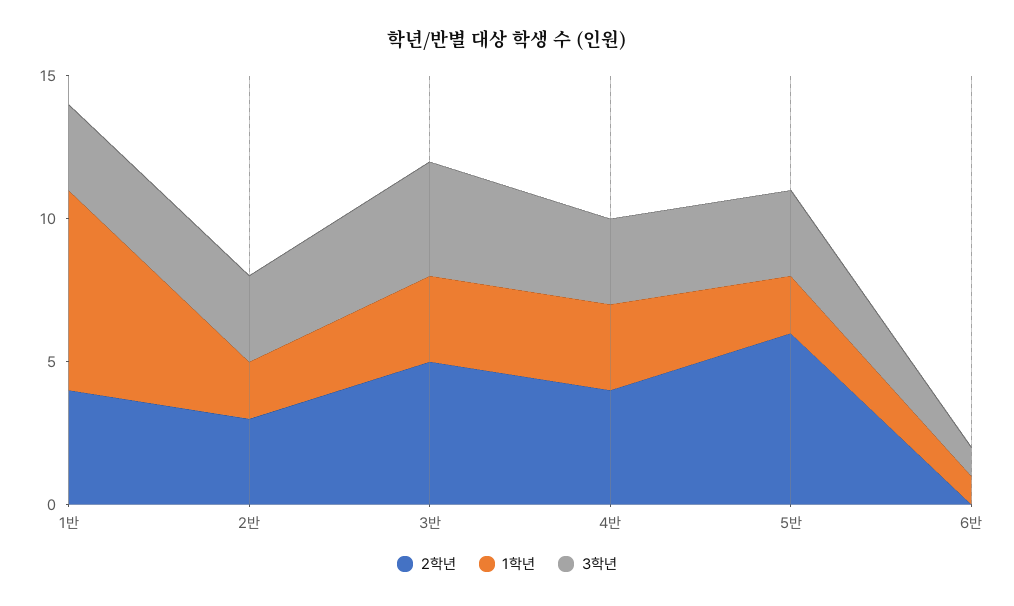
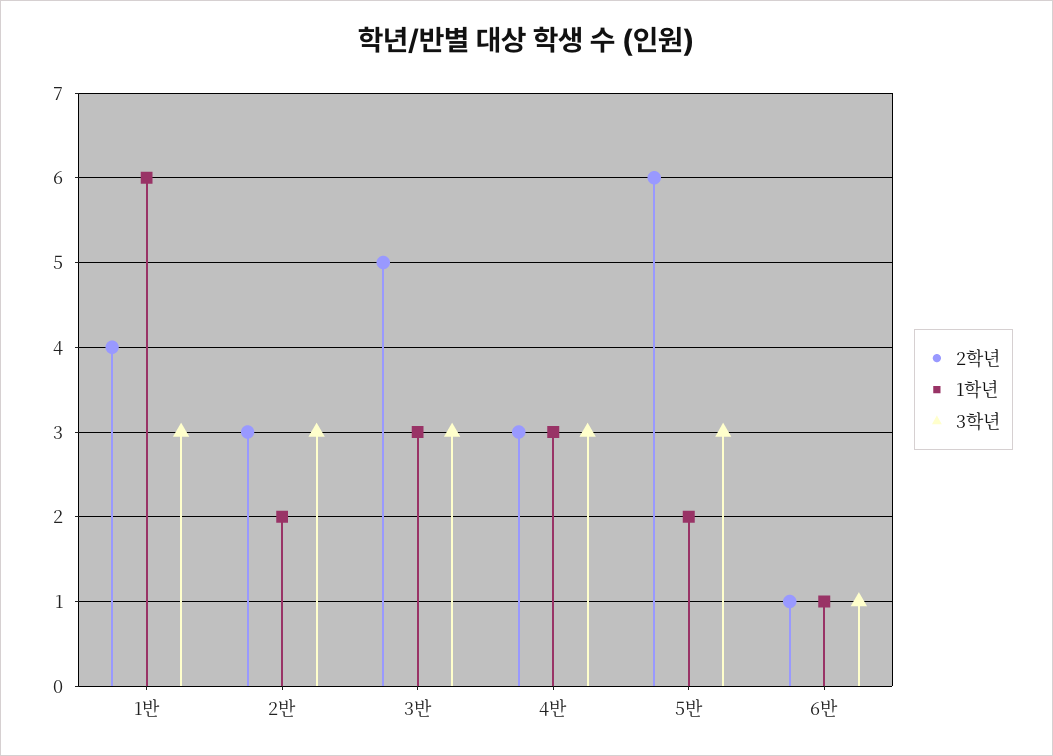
1학년, 1반: 7 -> 6
3학년, 3반: 4 -> 3
2학년, 4반: 4 -> 3
2학년, 6반: 0 -> 1

